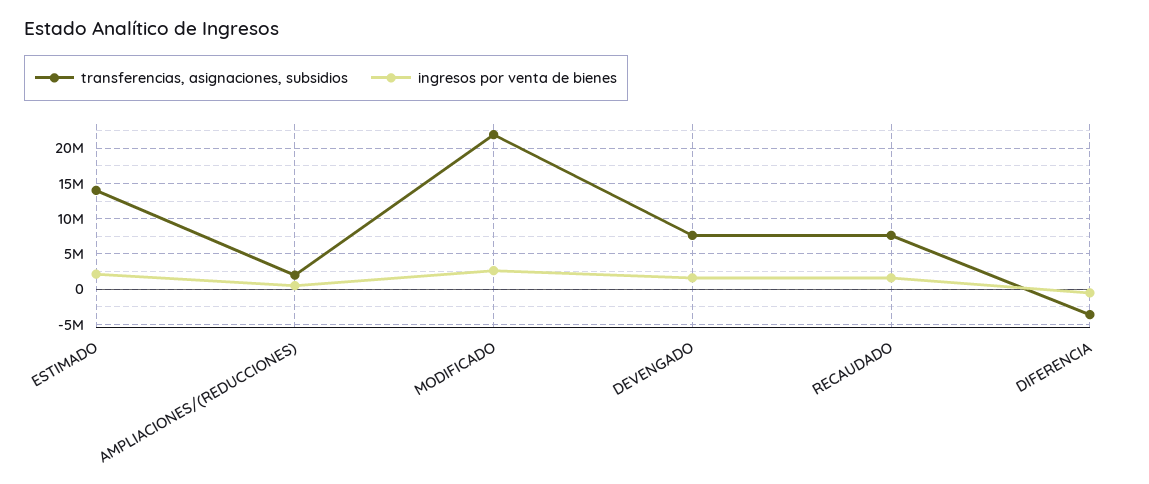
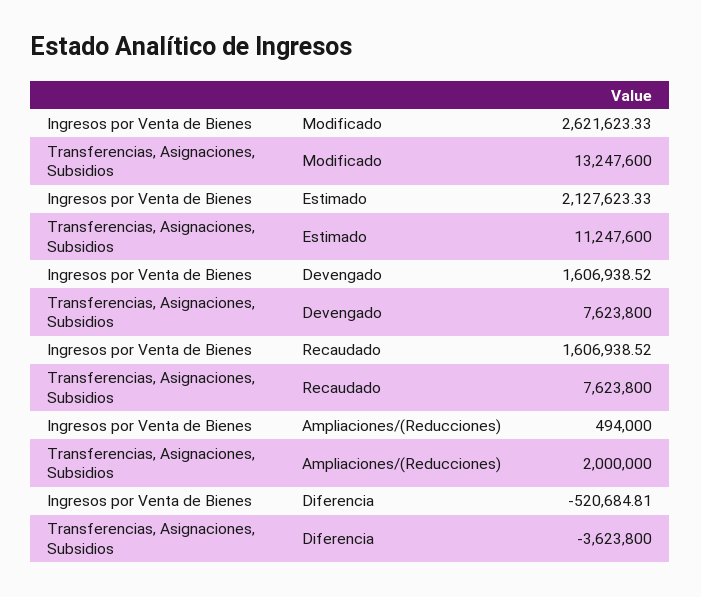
transferencias, asignaciones, subsidios, ESTIMADO: 14000000 -> 11247600
transferencias, asignaciones, subsidios, MODIFICADO: 22000000 -> 13247600

